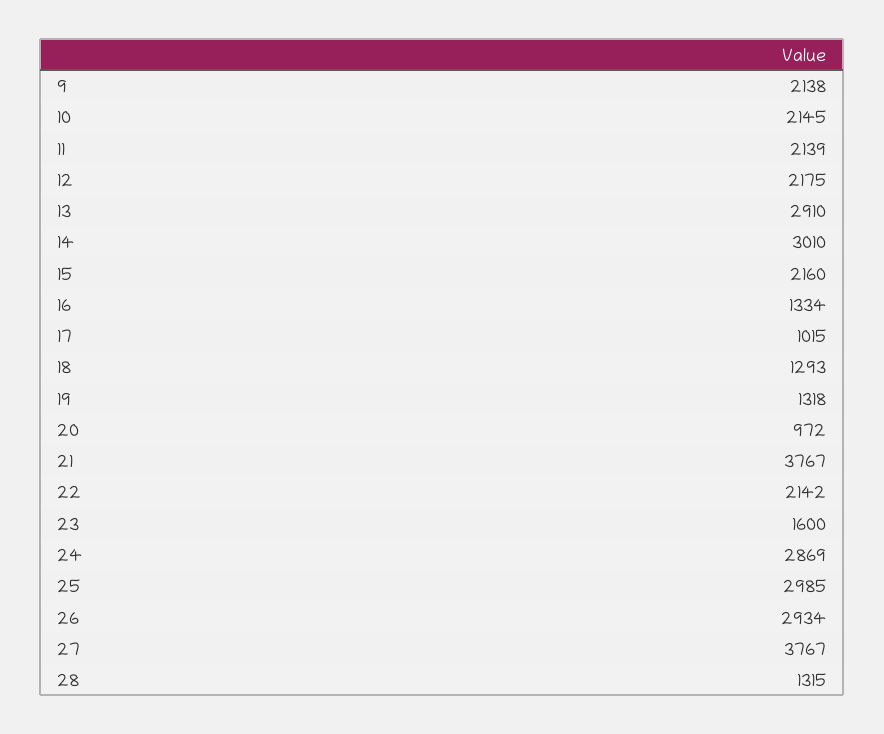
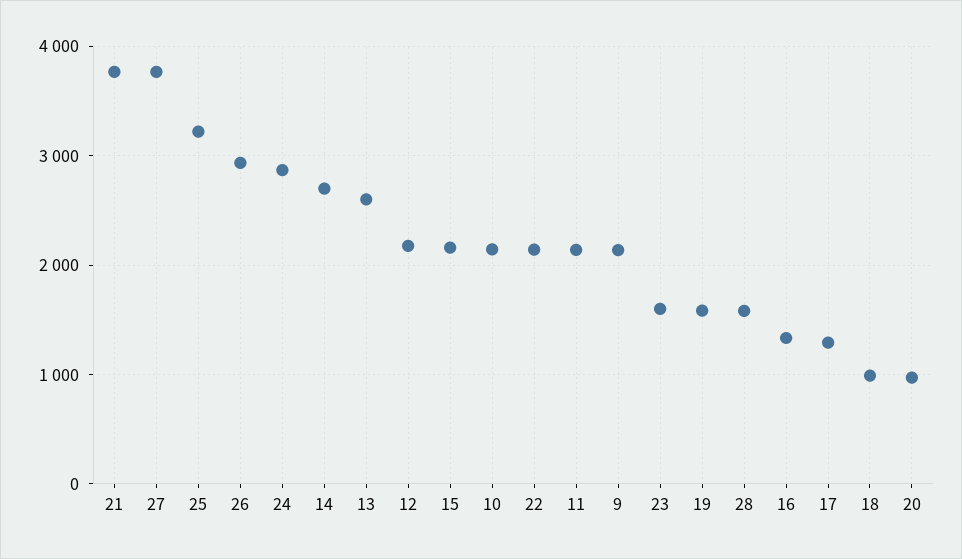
13: 2910 -> 2600
14: 3010 -> 2700
17: 1015 -> 1300
18: 1293 -> 1000
19: 1318 -> 1600
25: 2985 -> 3200
28: 1315 -> 1600

